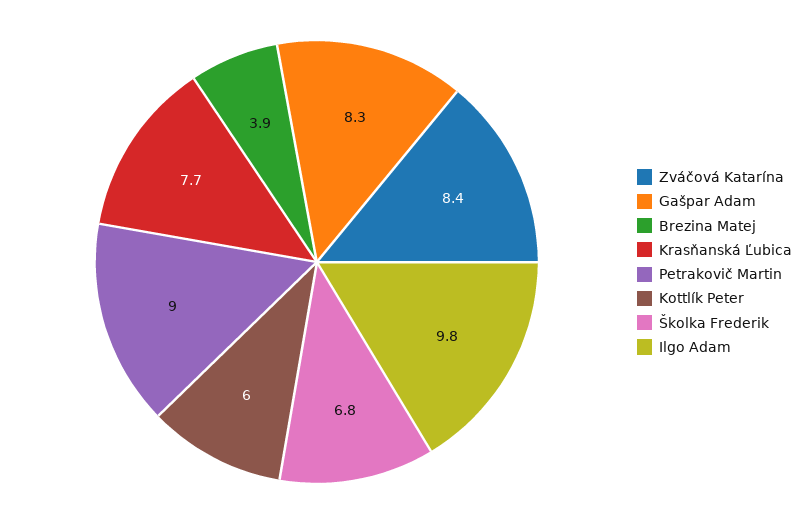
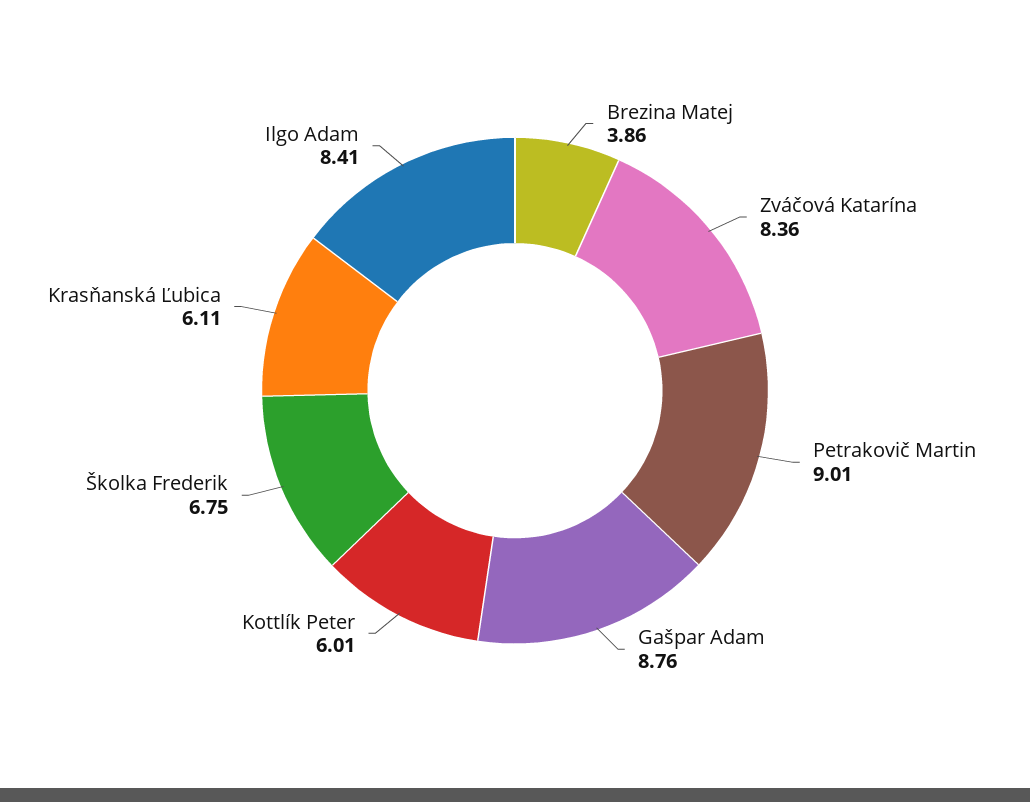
Gašpar Adam: 8.3 -> 8.76
Krasňanská Ľubica: 7.7 -> 6.11
Ilgo Adam: 9.8 -> 8.41

